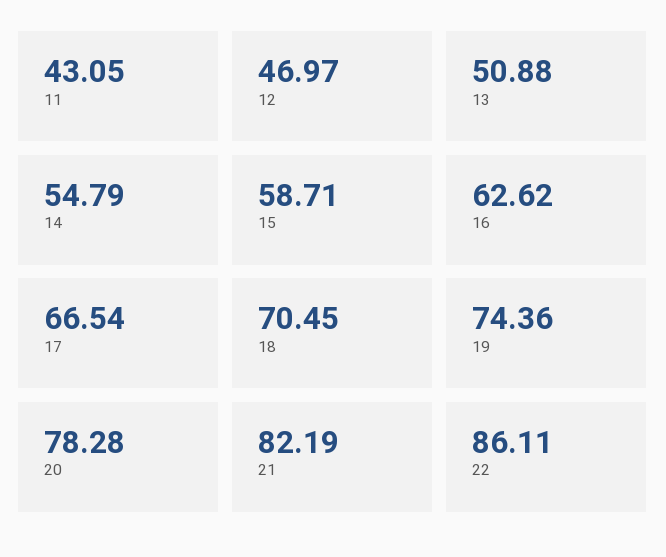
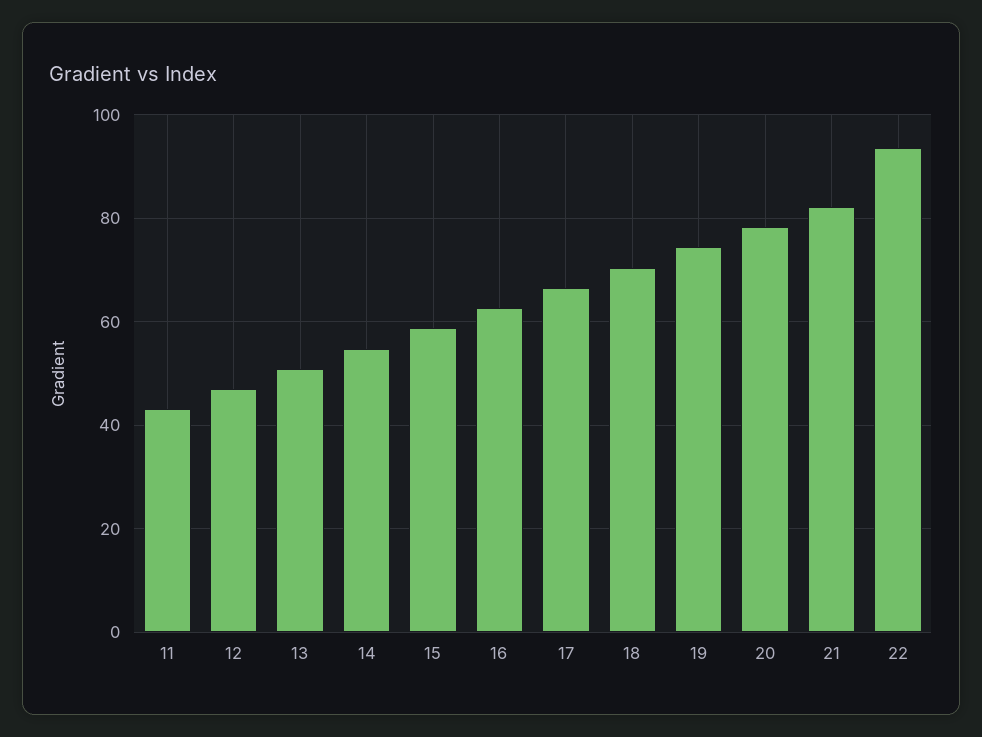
22: 86.11 -> 94

